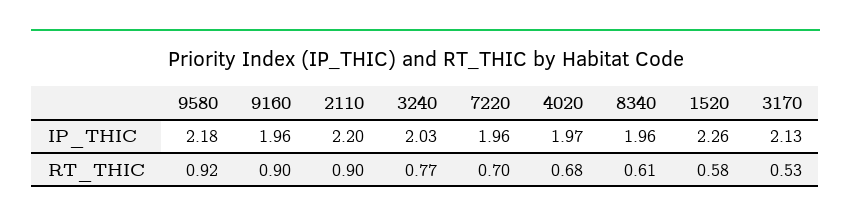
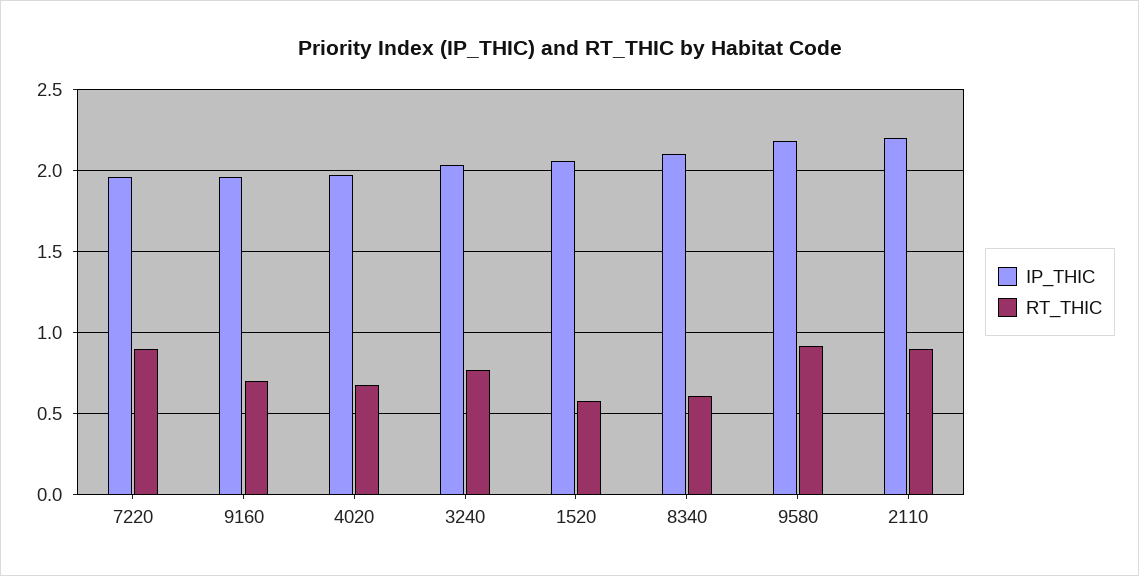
IP_THIC, 8340: 1.96 -> 2.1
IP_THIC, 1520: 2.26 -> 2.05
IP_THIC, 3170: 2.13 -> none
RT_THIC, 9160: 0.9 -> 0.7
RT_THIC, 7220: 0.7 -> 0.9
RT_THIC, 3170: 0.53 -> none

